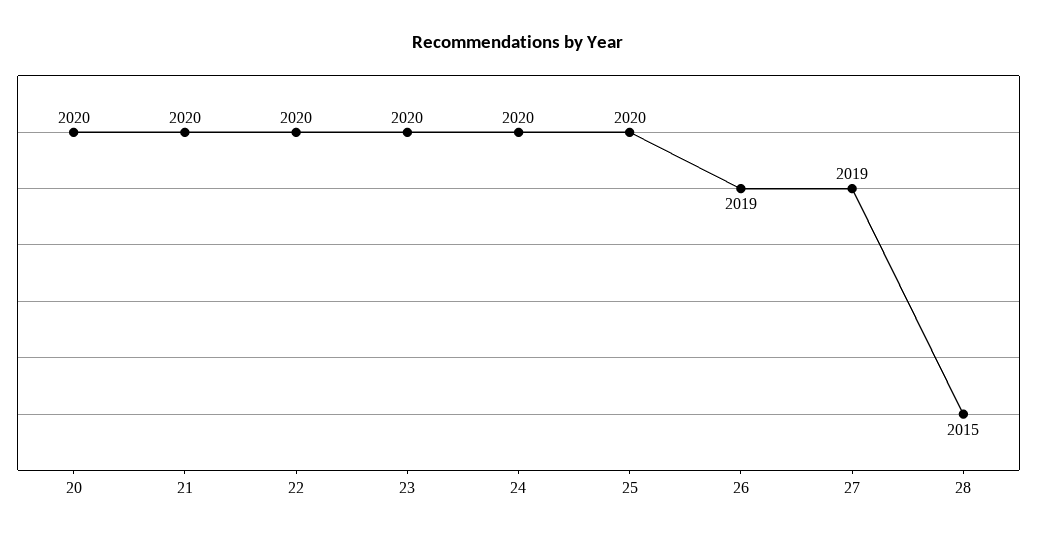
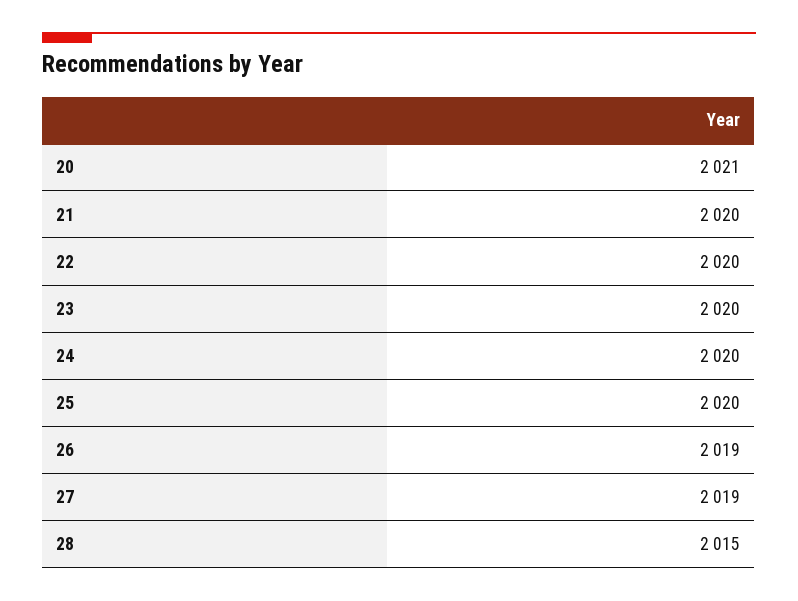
20: 2020 -> 2021

